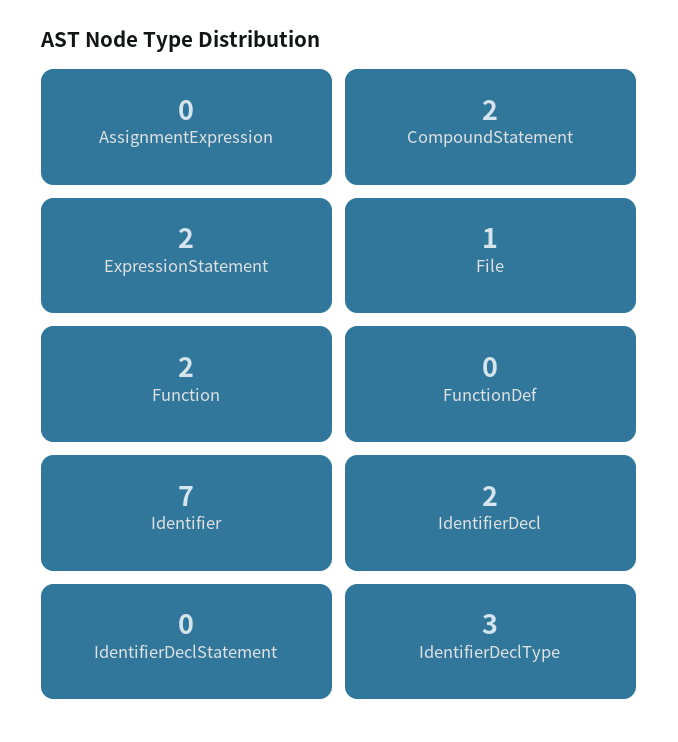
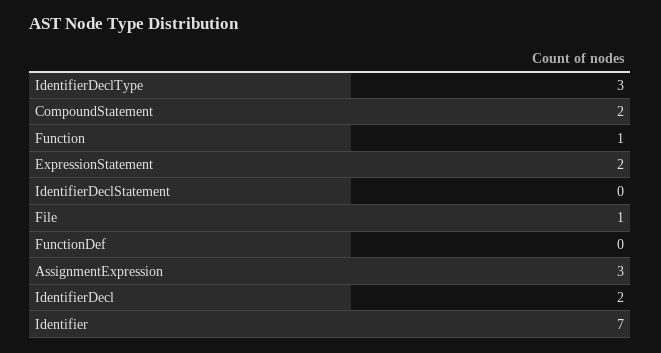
AssignmentExpression: 0 -> 3
Function: 2 -> 1

